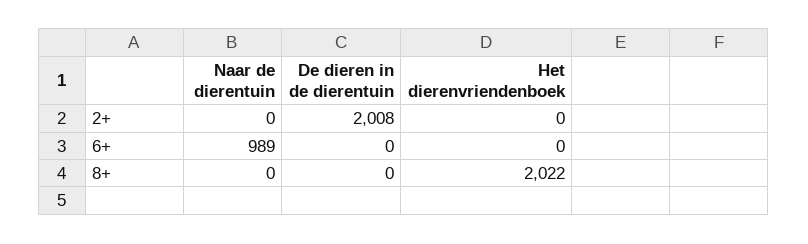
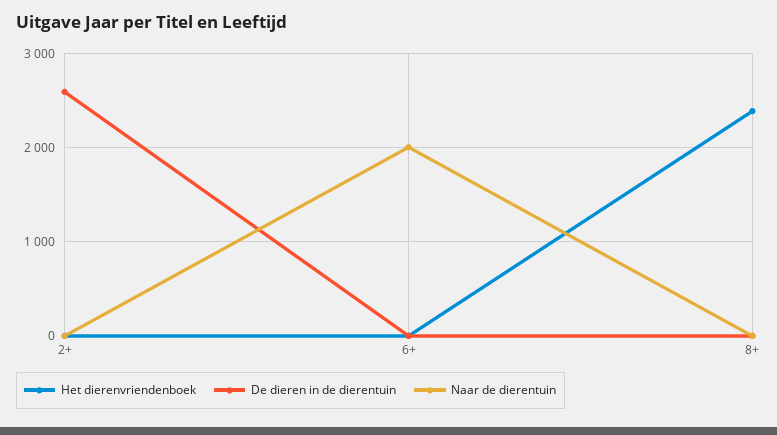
De dieren in de dierentuin, 2+: 2008 -> 2600
Naar de dierentuin, 6+: 989 -> 2000
Het dierenvriendenboek, 8+: 2022 -> 2400

